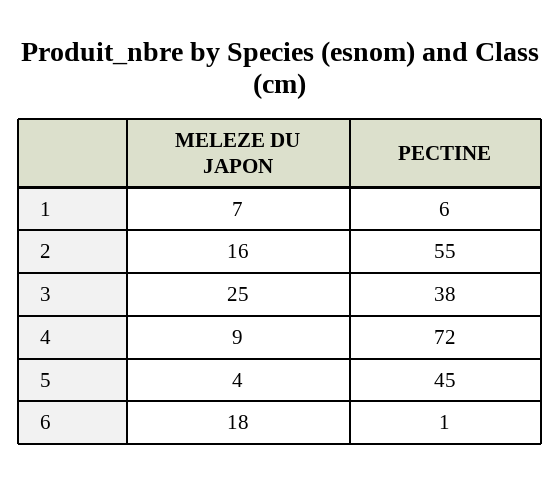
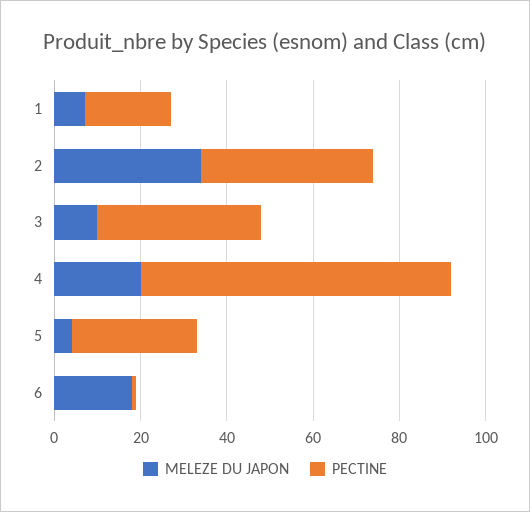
PECTINE, 1: 6 -> 20
MELEZE DU JAPON, 2: 16 -> 35
PECTINE, 2: 55 -> 40
MELEZE DU JAPON, 3: 25 -> 10
MELEZE DU JAPON, 4: 9 -> 20
PECTINE, 5: 45 -> 30

